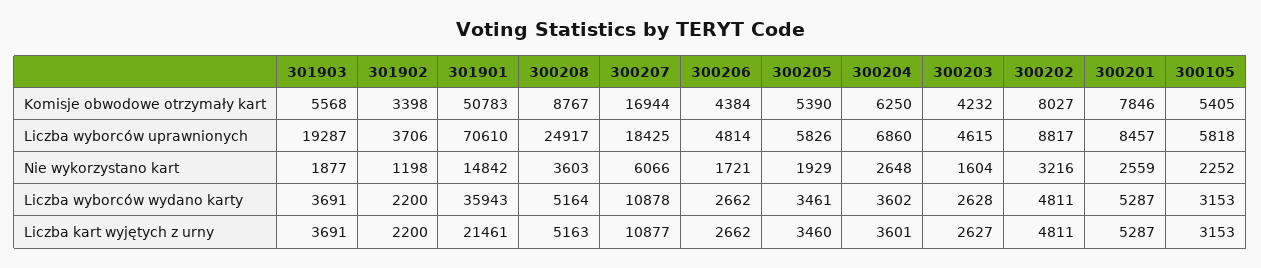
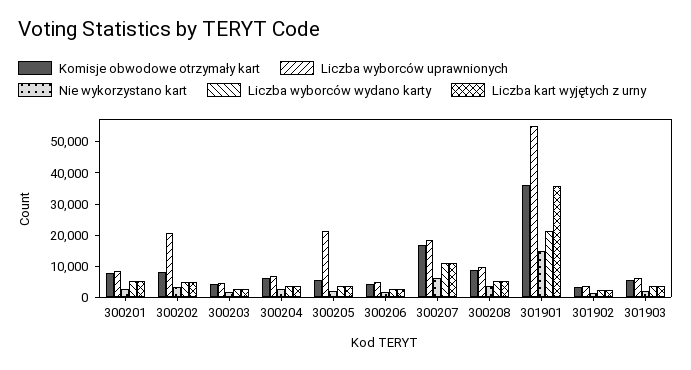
Komisje obwodowe otrzymały kart, 301901: 50783 -> 35000
Komisje obwodowe otrzymały kart, 300105: 5405 -> none
Liczba wyborców uprawnionych, 301903: 19287 -> 5000
Liczba wyborców uprawnionych, 301901: 70610 -> 55000
Liczba wyborców uprawnionych, 300208: 24917 -> 10000
Liczba wyborców uprawnionych, 300205: 5826 -> 20000
Liczba wyborców uprawnionych, 300202: 8817 -> 20000
Liczba wyborców uprawnionych, 300105: 5818 -> none
Nie wykorzystano kart, 300105: 2252 -> none
Liczba wyborców wydano karty, 301901: 35943 -> 20000
Liczba wyborców wydano karty, 300105: 3153 -> none
Liczba kart wyjętych z urny, 301901: 21461 -> 35000
Liczba kart wyjętych z urny, 300105: 3153 -> none

